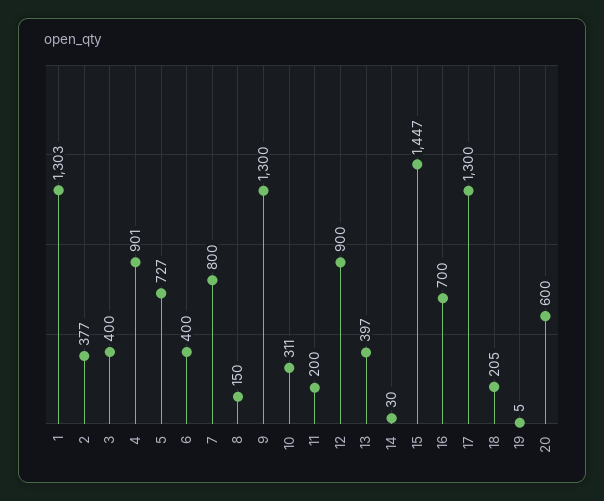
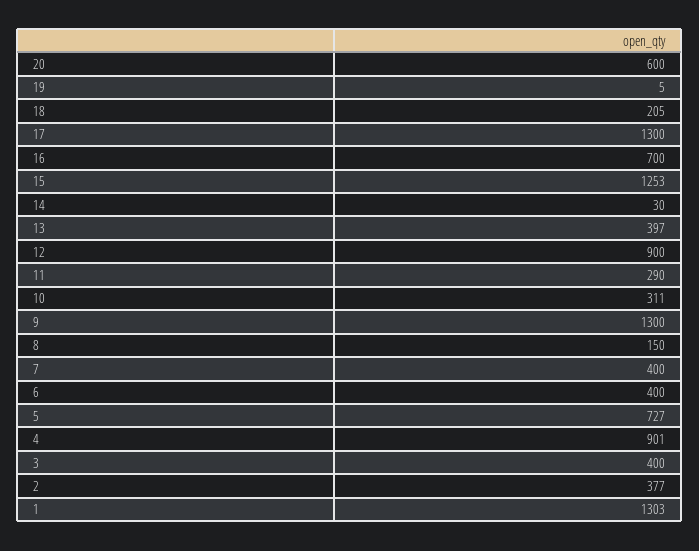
7: 800 -> 400
11: 200 -> 290
15: 1447 -> 1253

